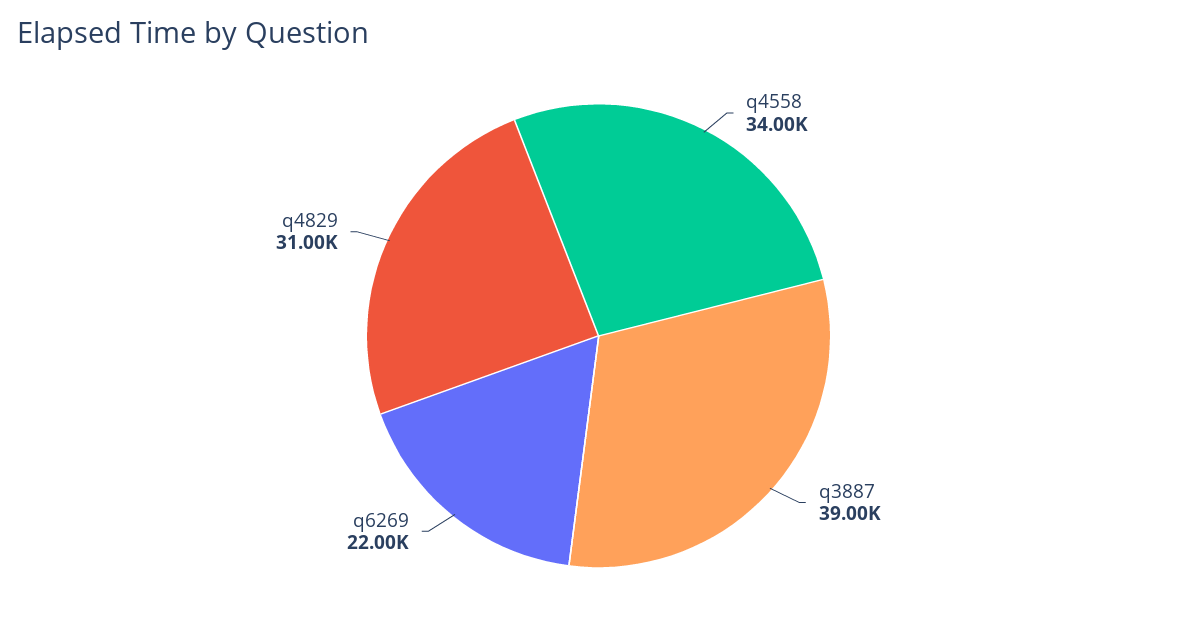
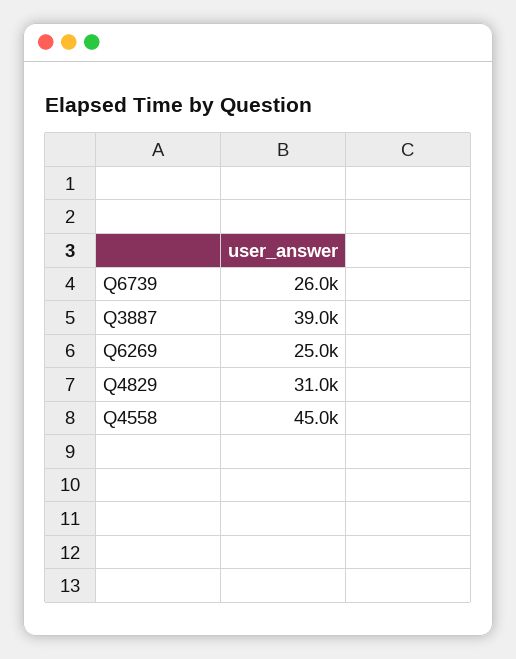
q4558: 34000 -> 45000
q6269: 22000 -> 25000
Q6739: none -> 26000

